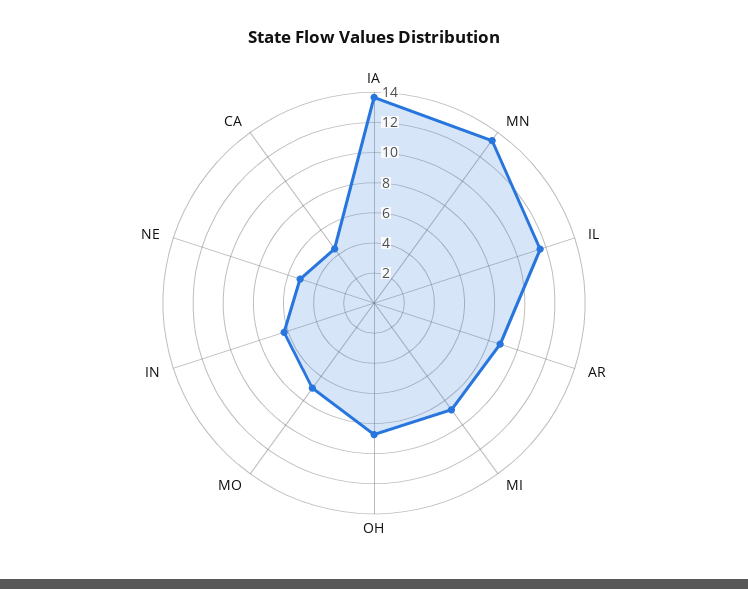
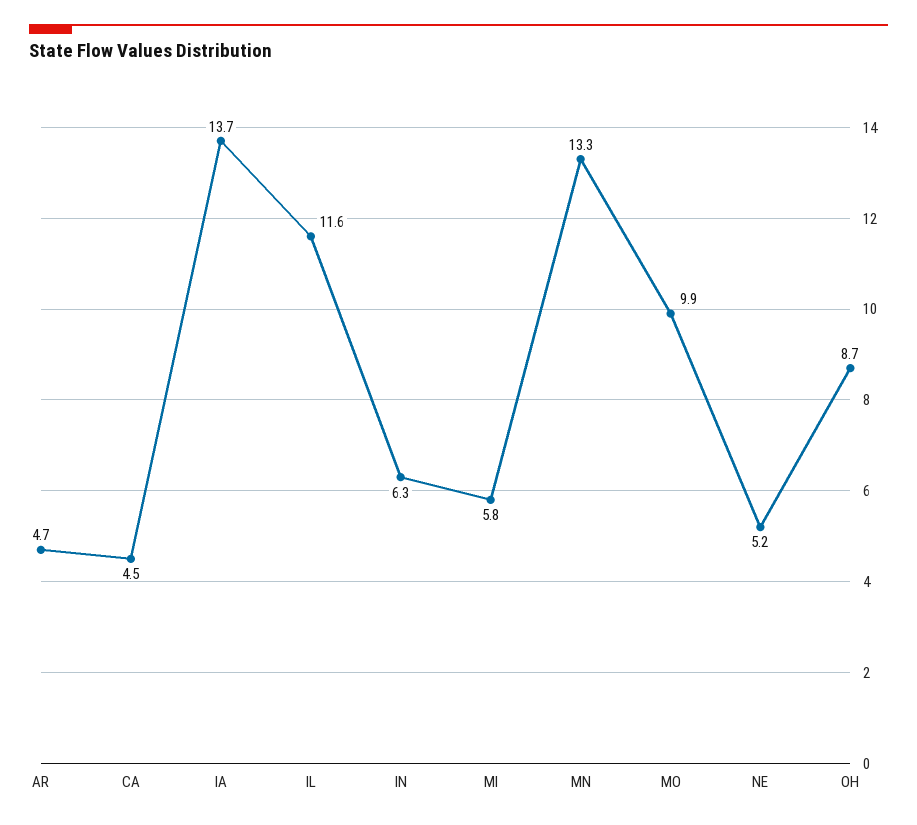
AR: 9 -> 4.7
MI: 9 -> 5.8
MO: 7 -> 9.9

